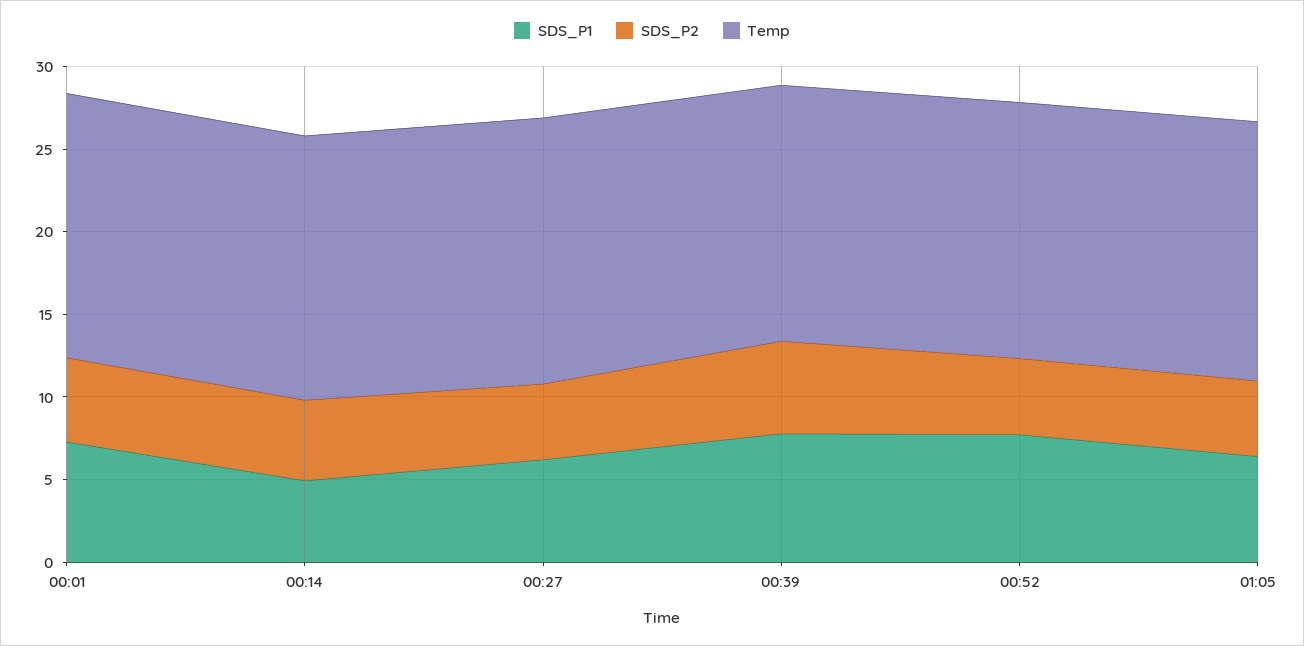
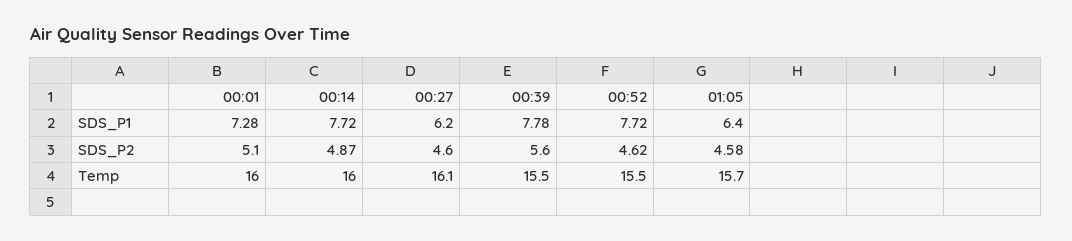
SDS_P1, 00:14: 5 -> 7.72

